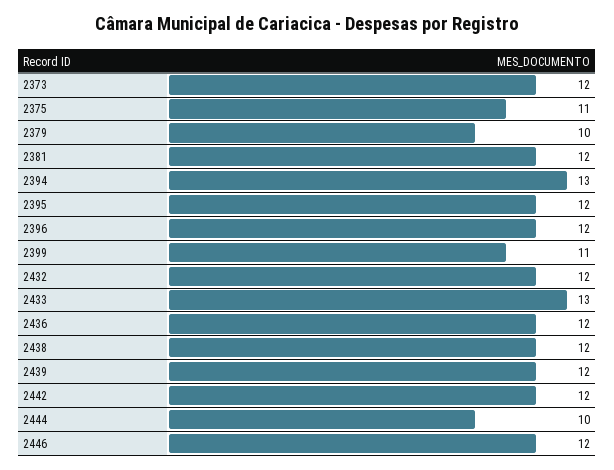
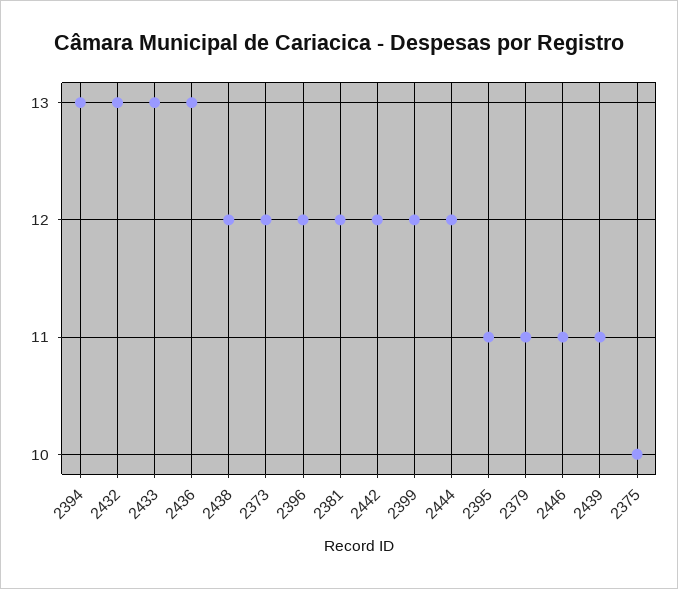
2375: 11 -> 10
2379: 10 -> 11
2395: 12 -> 11
2399: 11 -> 12
2432: 12 -> 13
2436: 12 -> 13
2439: 12 -> 11
2444: 10 -> 12
2446: 12 -> 11

